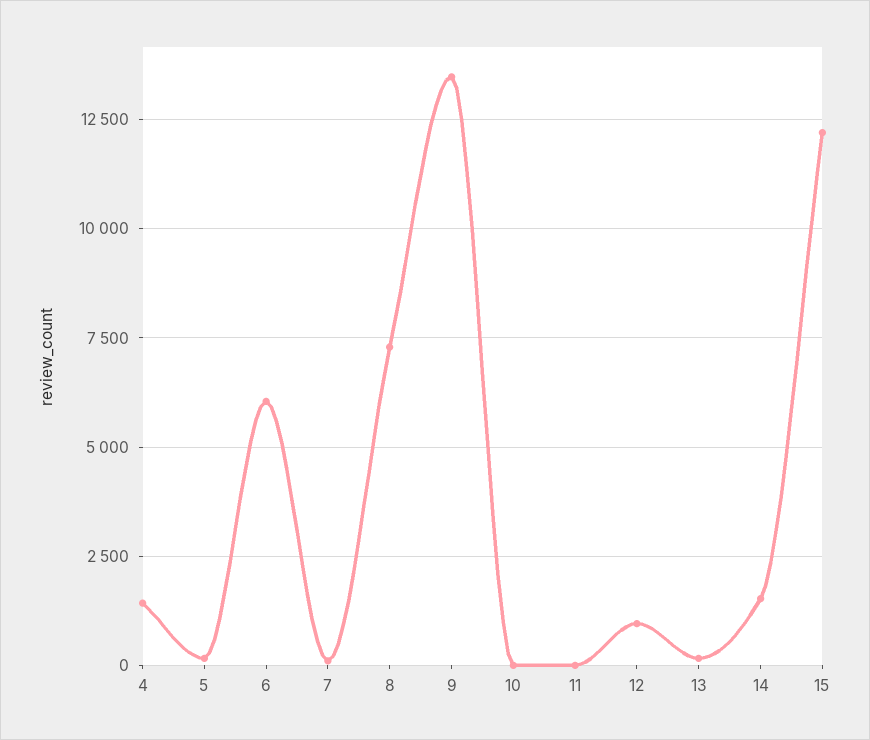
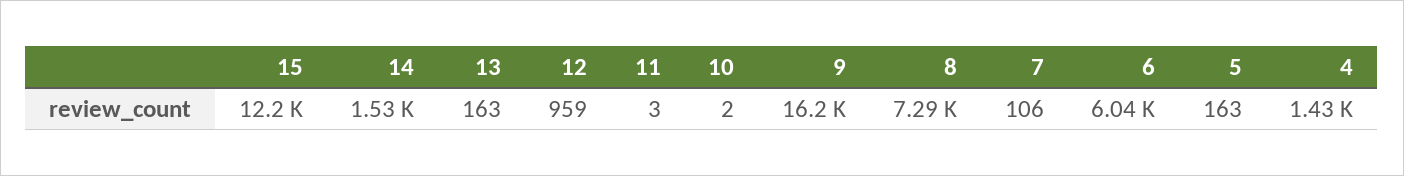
9: 13500 -> 16200

